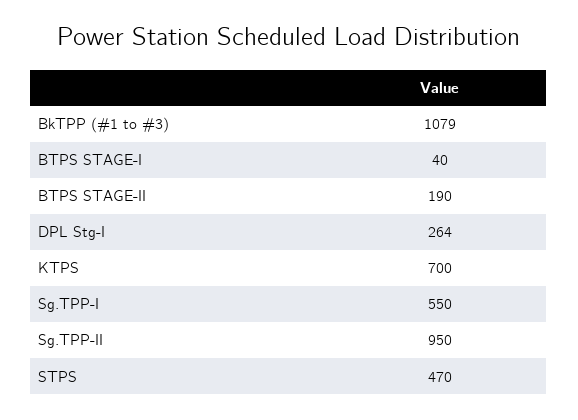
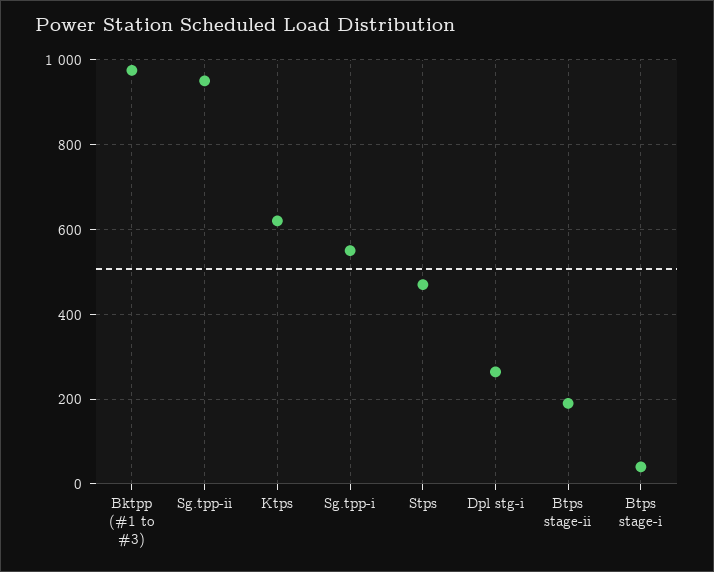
BkTPP (#1 to #3): 1079 -> 980
KTPS: 700 -> 620

